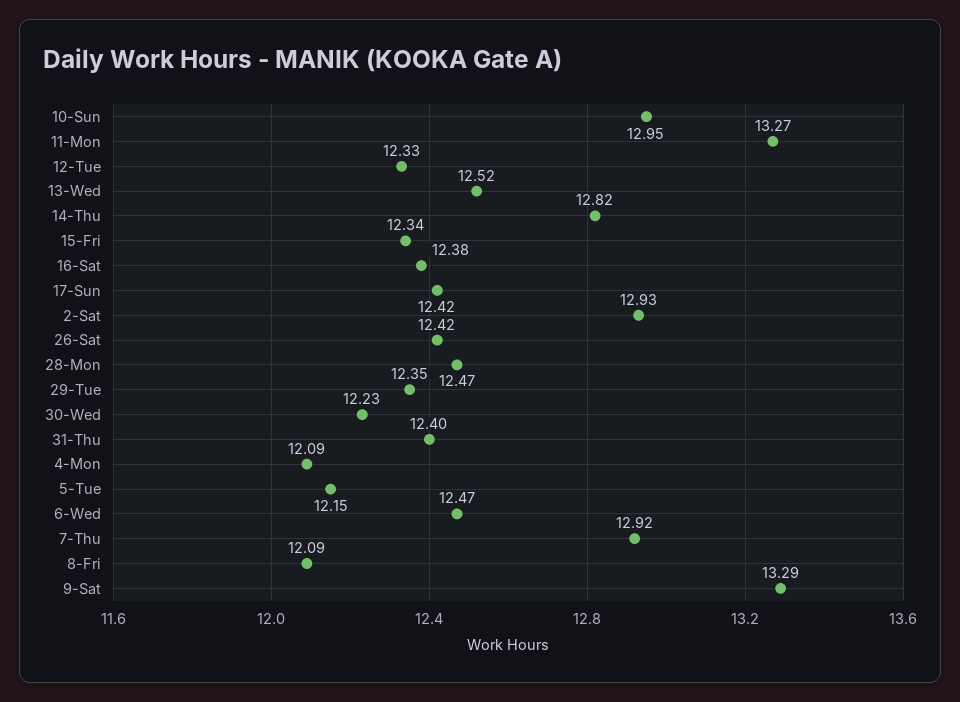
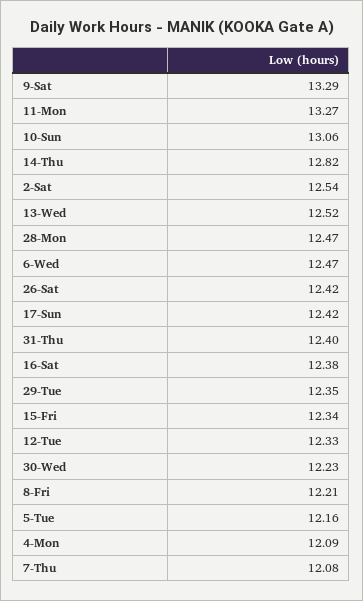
10-Sun: 12.95 -> 13.06
2-Sat: 12.93 -> 12.54
5-Tue: 12.15 -> 12.16
7-Thu: 12.92 -> 12.08
8-Fri: 12.09 -> 12.21

